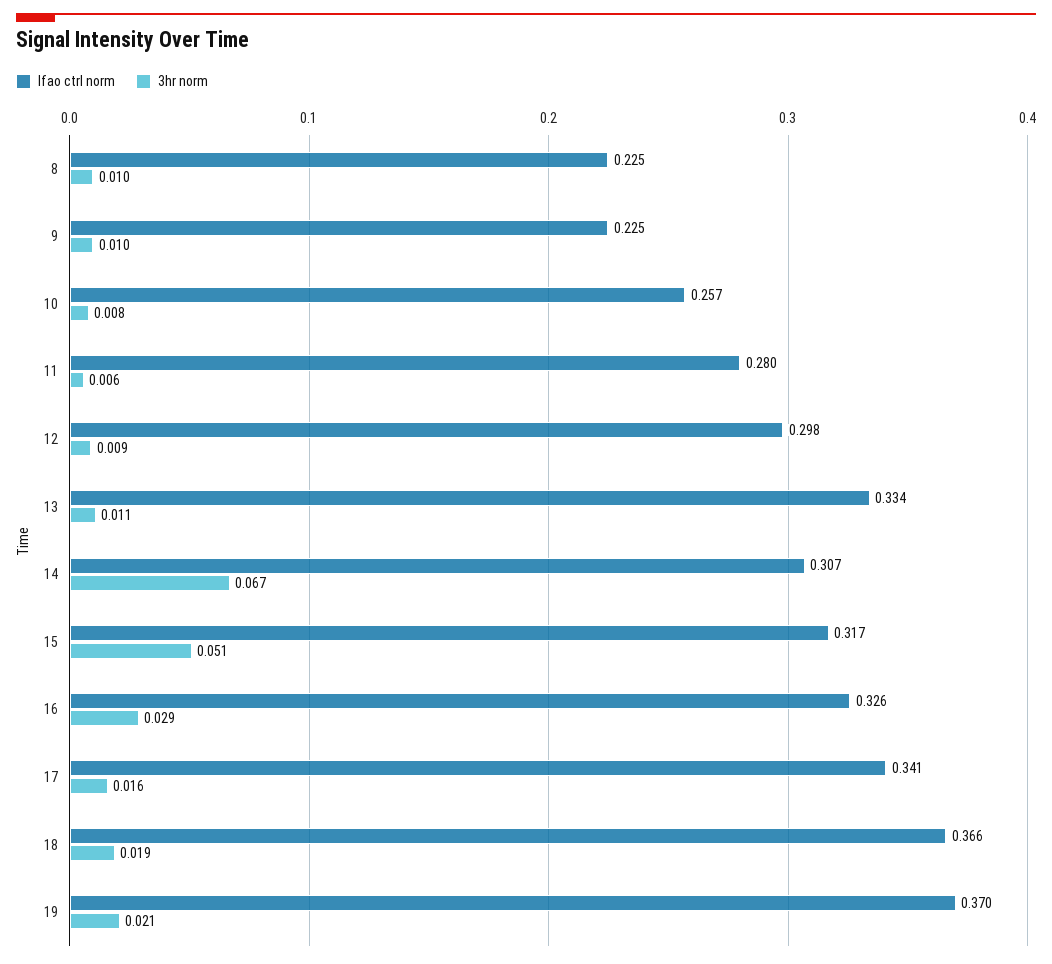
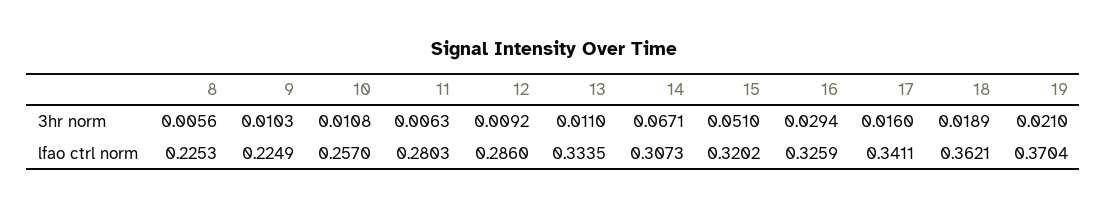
3hr norm, 8: 0.01 -> 0.0056
3hr norm, 10: 0.008 -> 0.0108
lfao ctrl norm, 12: 0.298 -> 0.286
lfao ctrl norm, 15: 0.317 -> 0.3202
lfao ctrl norm, 18: 0.366 -> 0.3621

